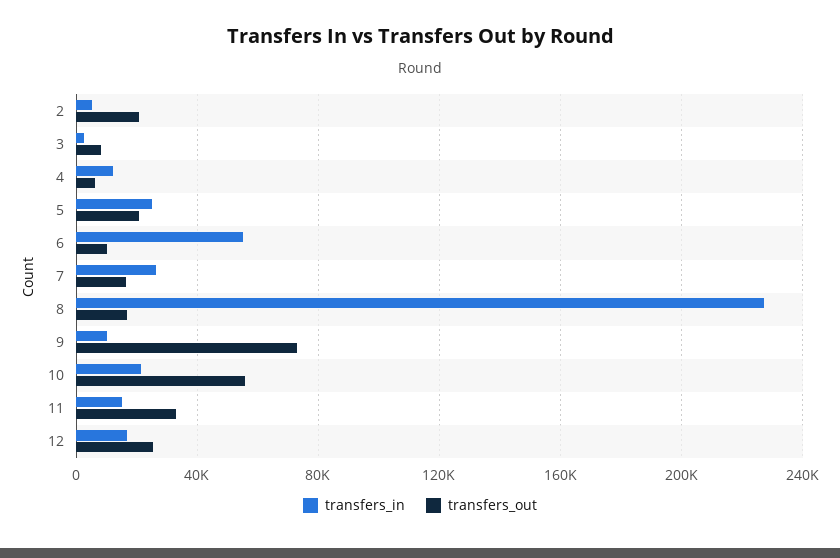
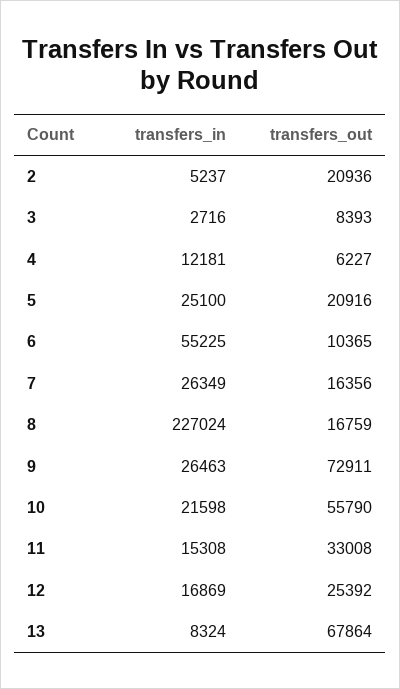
transfers_in, 9: 10000 -> 26463
transfers_in, 13: none -> 8324
transfers_out, 13: none -> 67864

